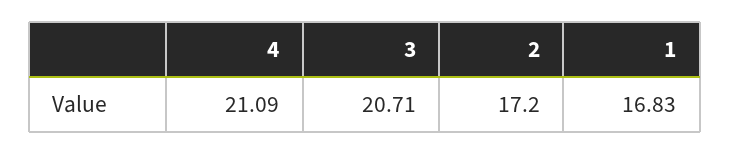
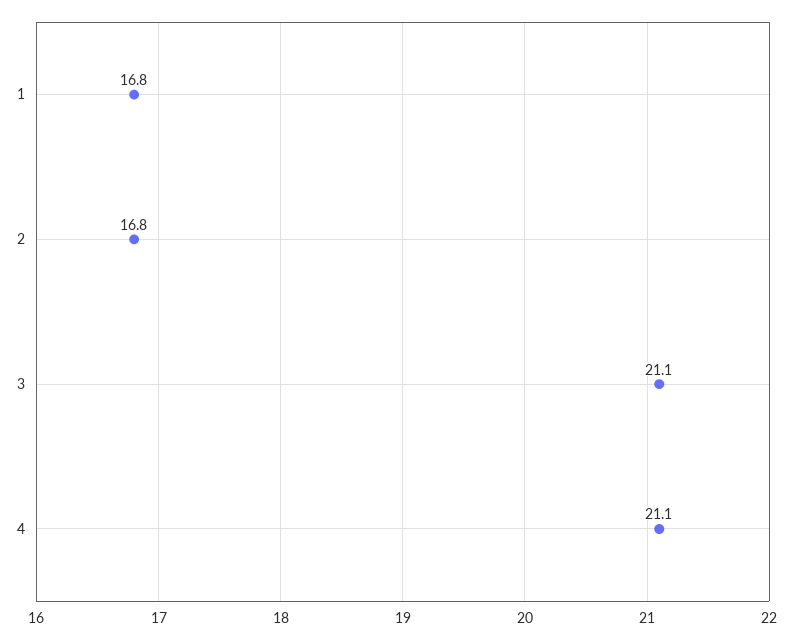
3: 20.71 -> 21.1
2: 17.2 -> 16.8

